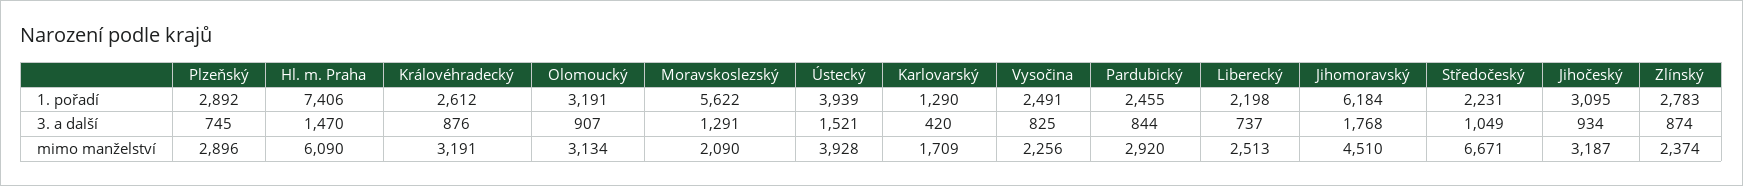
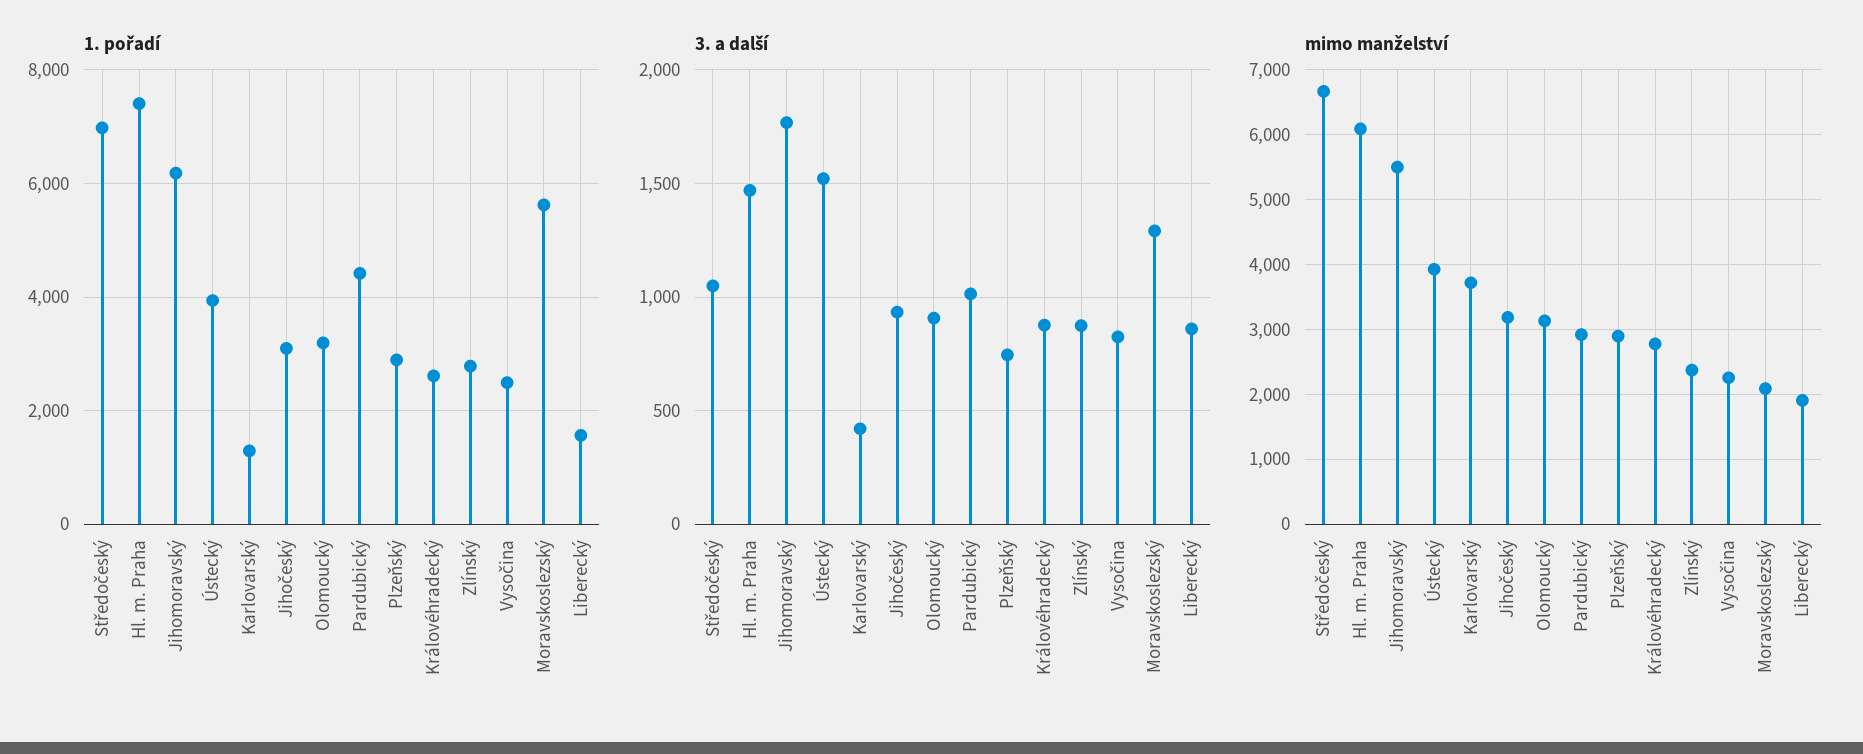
1. pořadí, Pardubický: 2455 -> 4400
1. pořadí, Liberecký: 2198 -> 1600
1. pořadí, Středočeský: 2231 -> 7000
3. a další, Pardubický: 844 -> 1000
3. a další, Liberecký: 737 -> 850
mimo manželství, Královéhradecký: 3191 -> 2800
mimo manželství, Karlovarský: 1709 -> 3700
mimo manželství, Liberecký: 2513 -> 1900
mimo manželství, Jihomoravský: 4510 -> 5500

